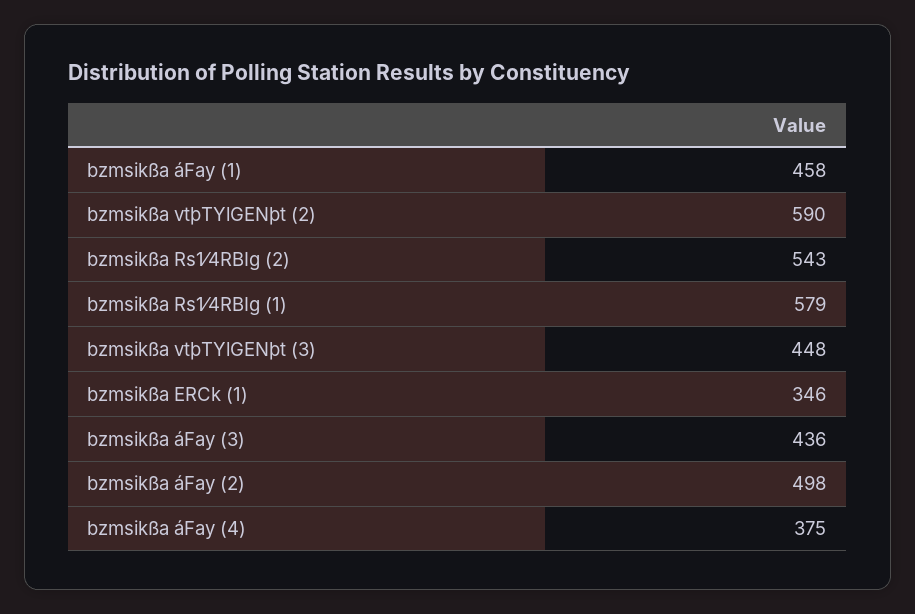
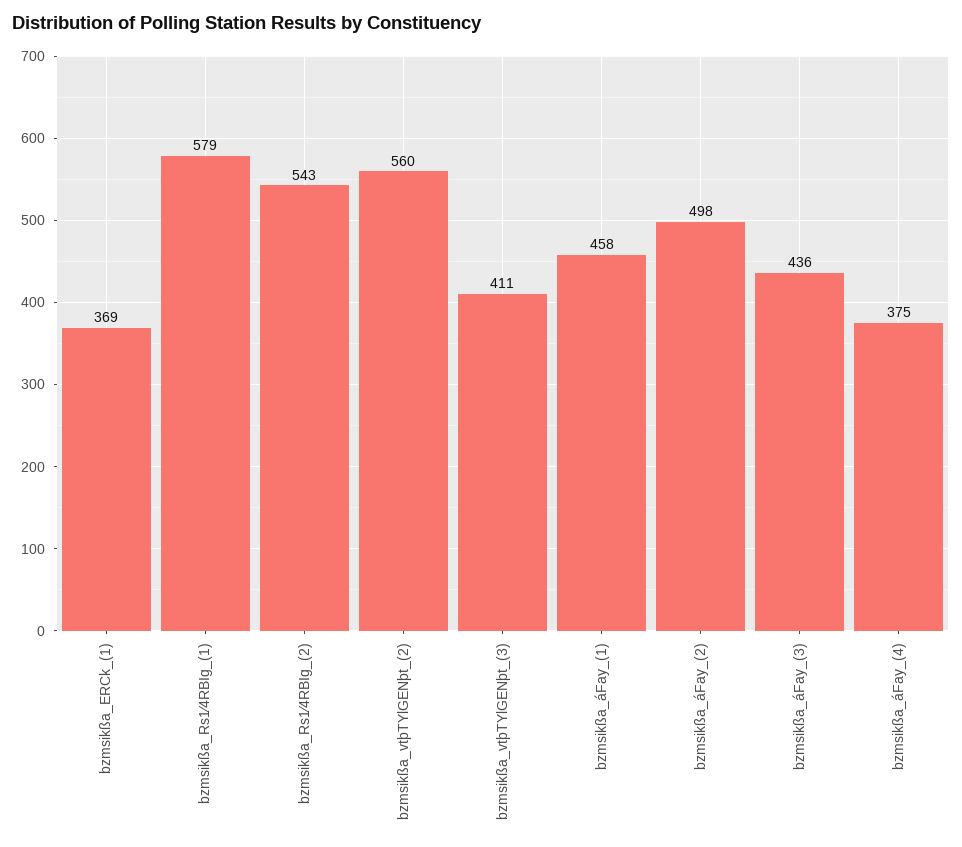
bzmsikßa vtþTYlGENþt (2): 590 -> 560
bzmsikßa vtþTYlGENþt (3): 448 -> 411
bzmsikßa ERCk (1): 346 -> 369

